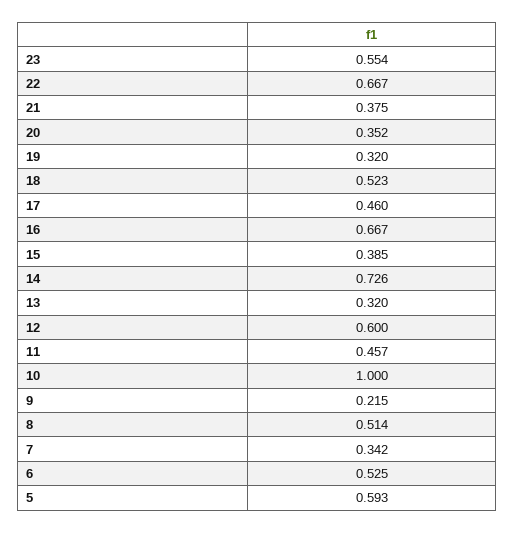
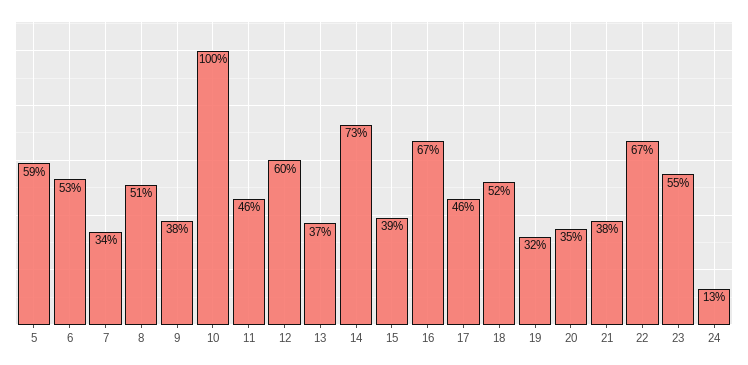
13: 0.32 -> 0.37
9: 0.215 -> 0.38
24: none -> 0.13

